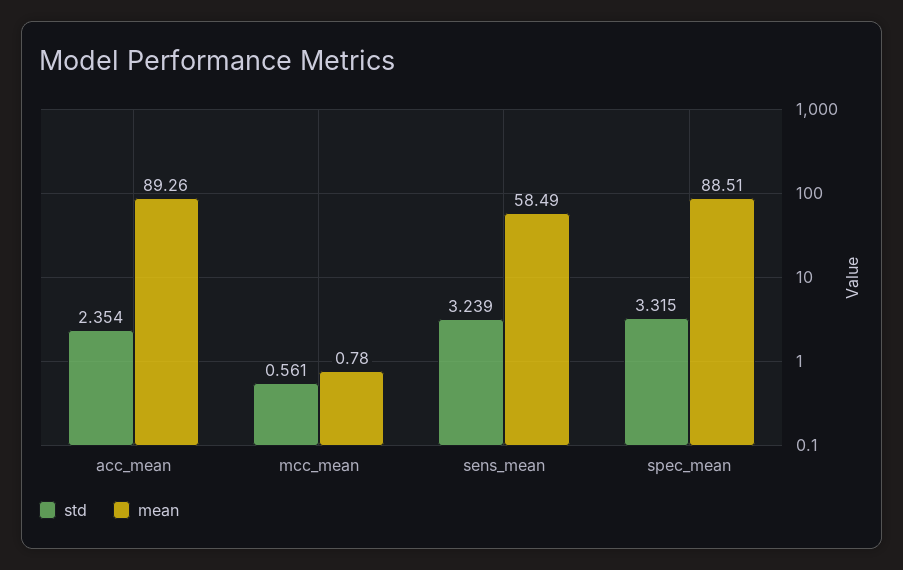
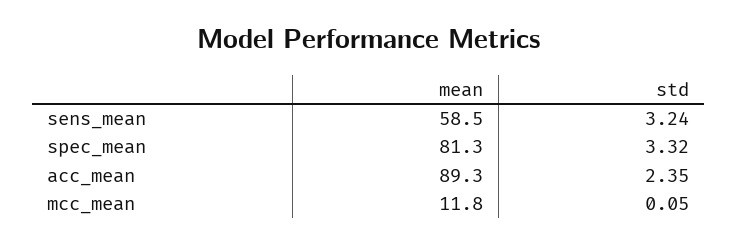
std, mcc_mean: 0.561 -> 0.05
mean, mcc_mean: 0.78 -> 11.8
mean, spec_mean: 88.51 -> 81.3

